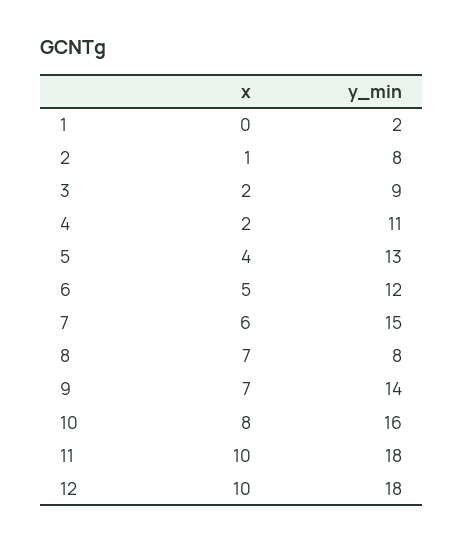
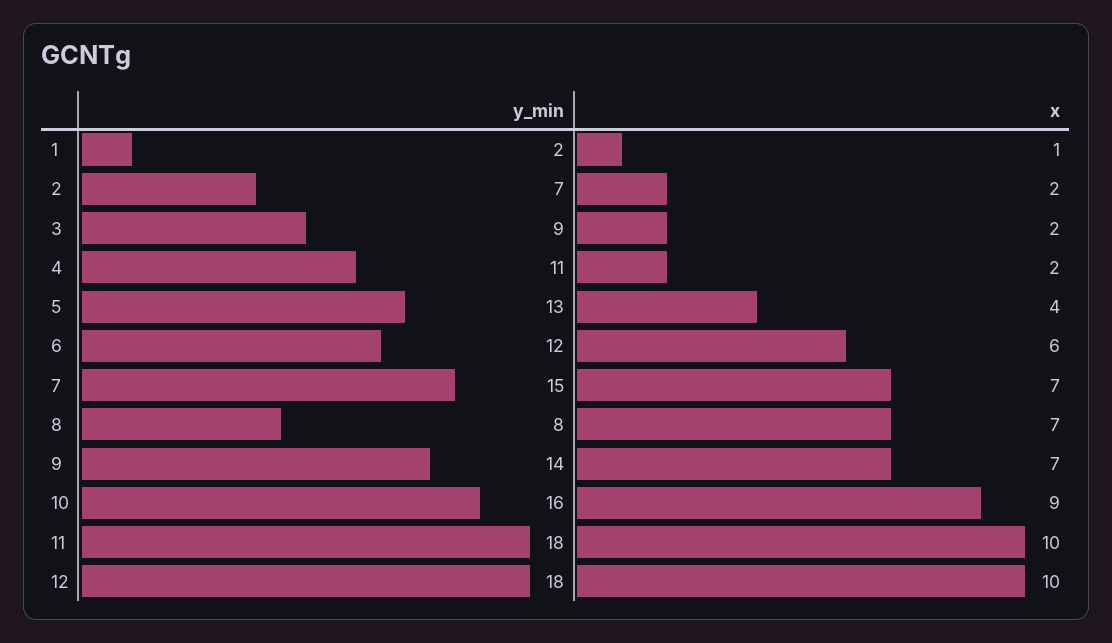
x, 1: 0 -> 1
x, 2: 1 -> 2
y_min, 2: 8 -> 7
x, 6: 5 -> 6
x, 7: 6 -> 7
x, 10: 8 -> 9

